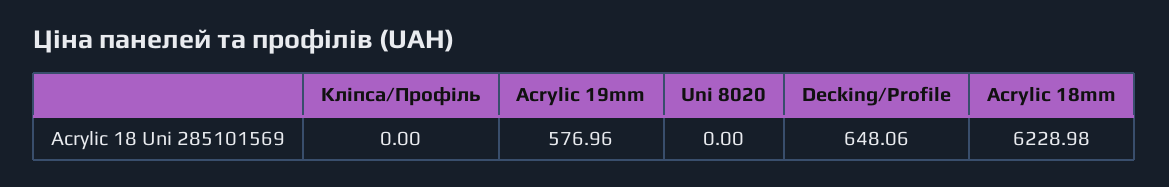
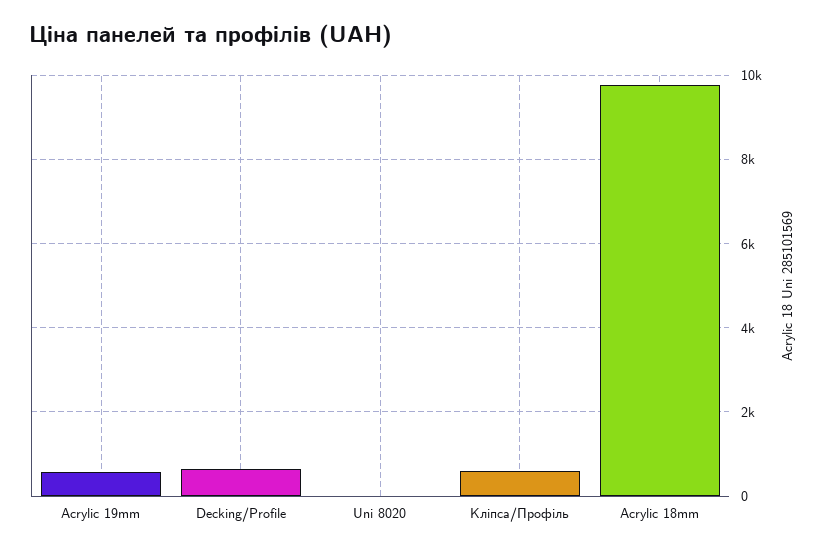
Kлiпса/Профіль: 0 -> 600
Acrylic 18mm: 6228.98 -> 9800

